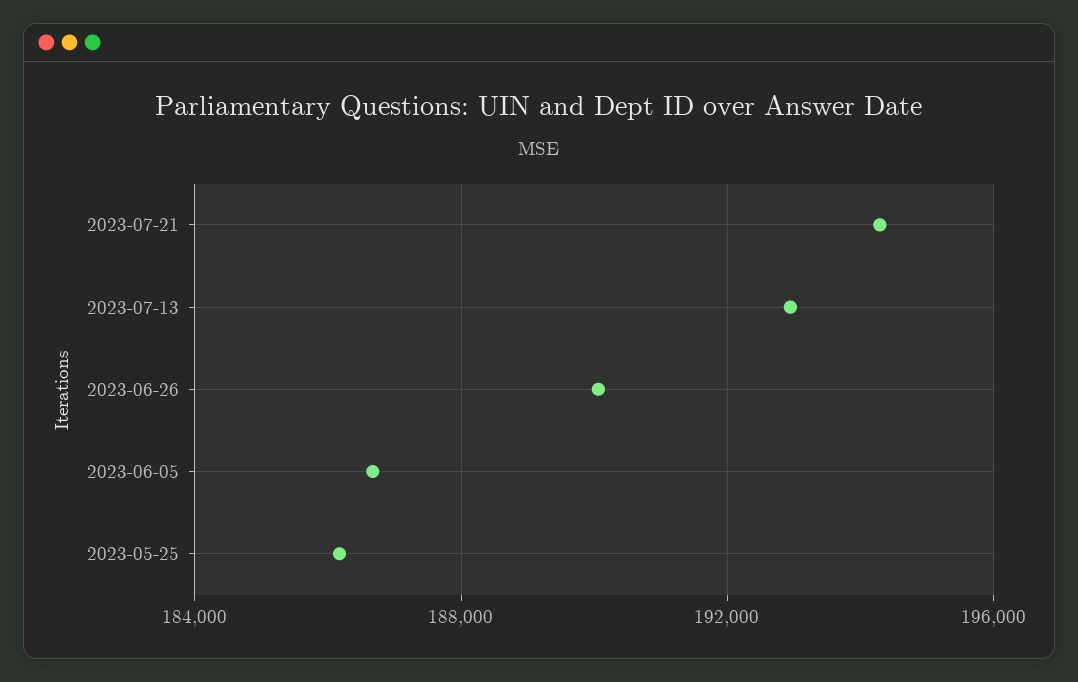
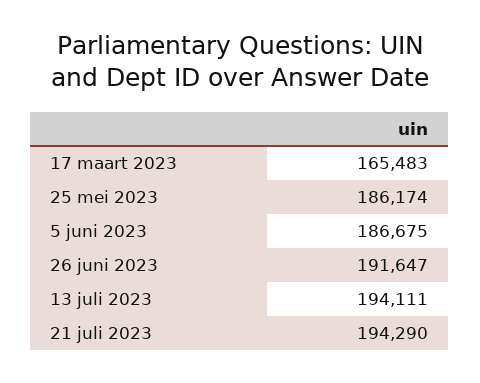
2023-07-13: 193000 -> 194111
2023-06-26: 190000 -> 191647
17 maart 2023: none -> 165483

